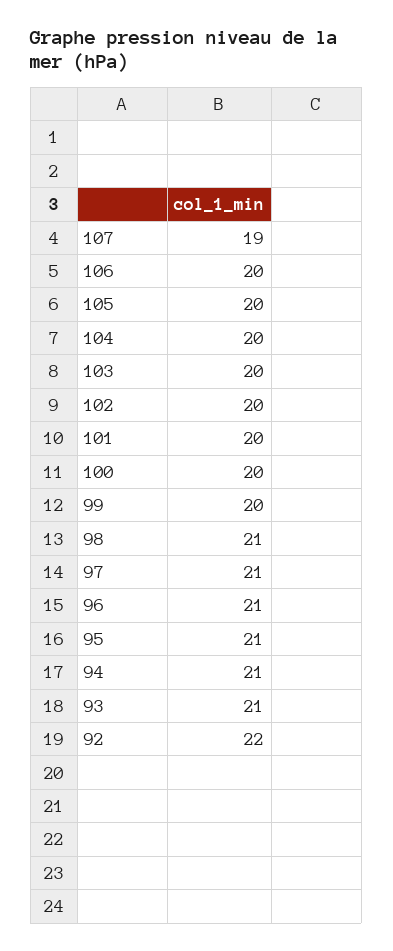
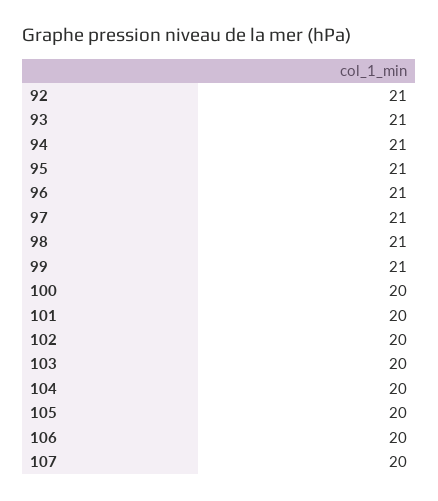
107: 19 -> 20
99: 20 -> 21
92: 22 -> 21

